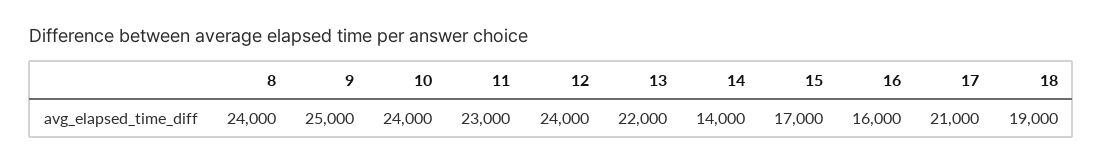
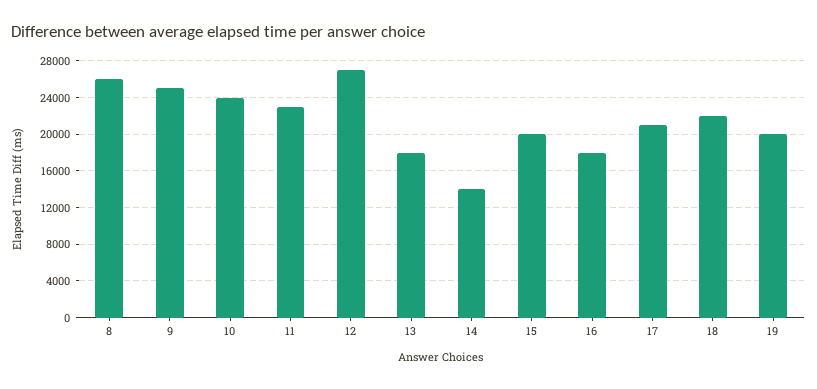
8: 24000 -> 26000
12: 24000 -> 27000
13: 22000 -> 18000
15: 17000 -> 20000
16: 16000 -> 18000
18: 19000 -> 22000
19: none -> 20000

